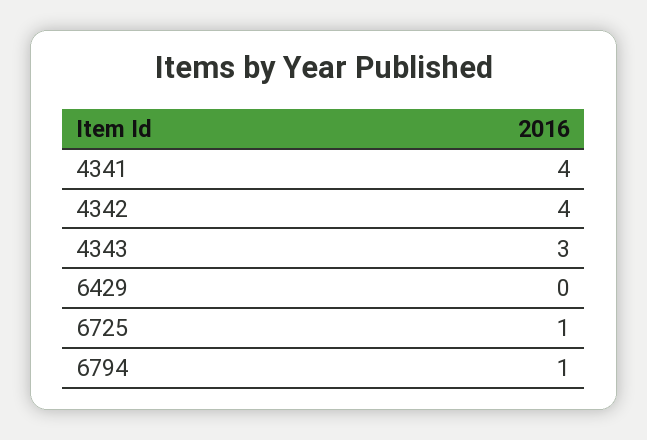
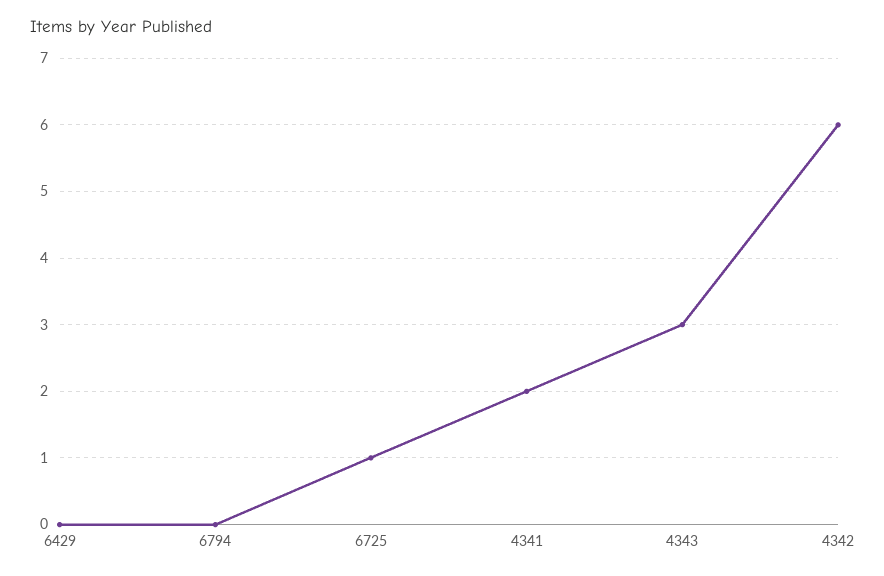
4341: 4 -> 2
4342: 4 -> 6
6794: 1 -> 0

